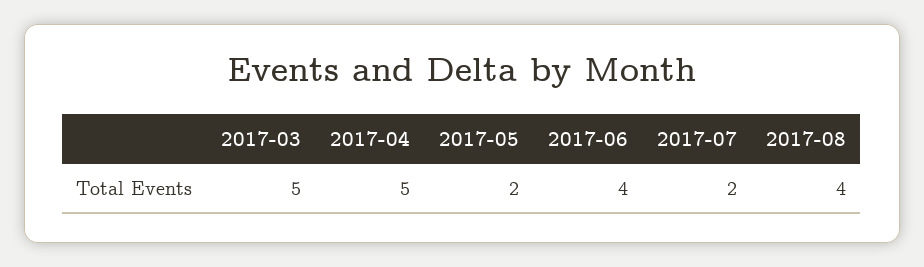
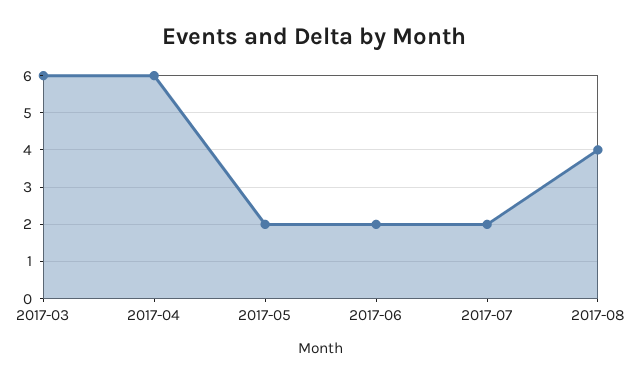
2017-03: 5 -> 6
2017-04: 5 -> 6
2017-06: 4 -> 2

